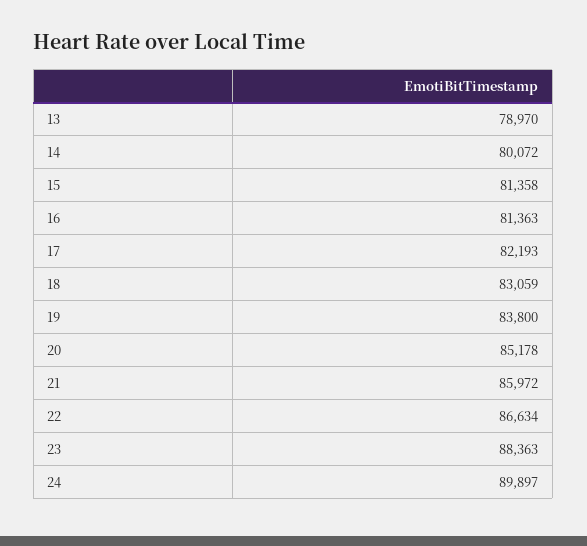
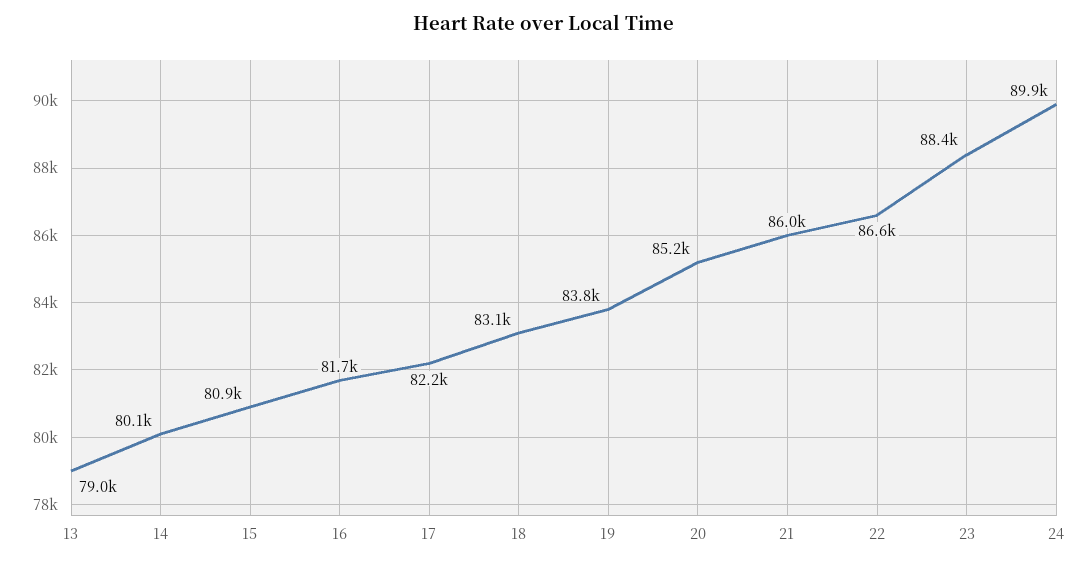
15: 81358 -> 80900
16: 81363 -> 81700

